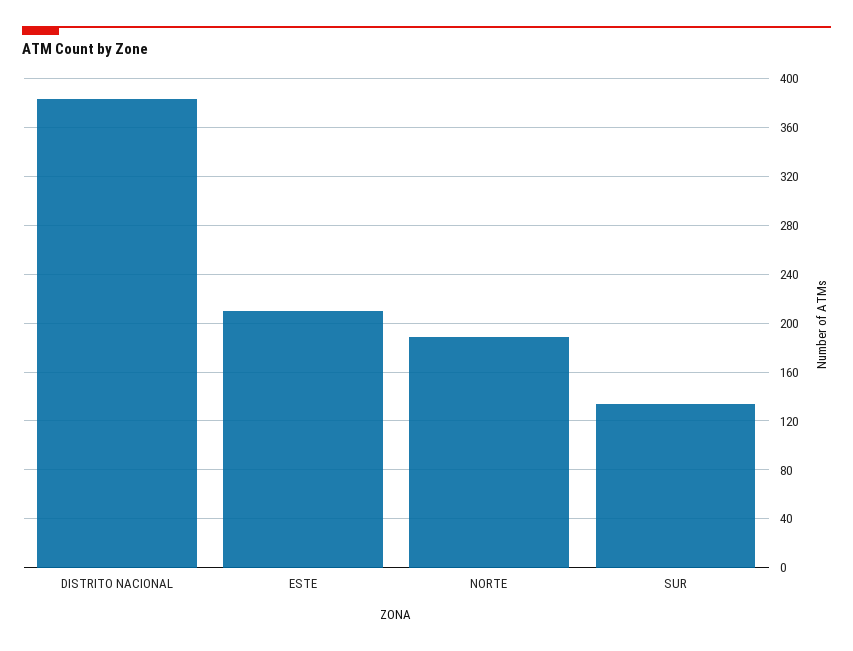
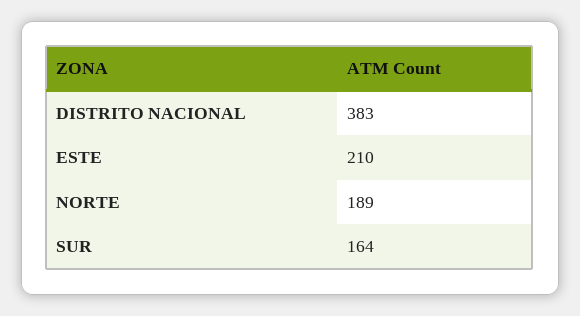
SUR: 135 -> 164

